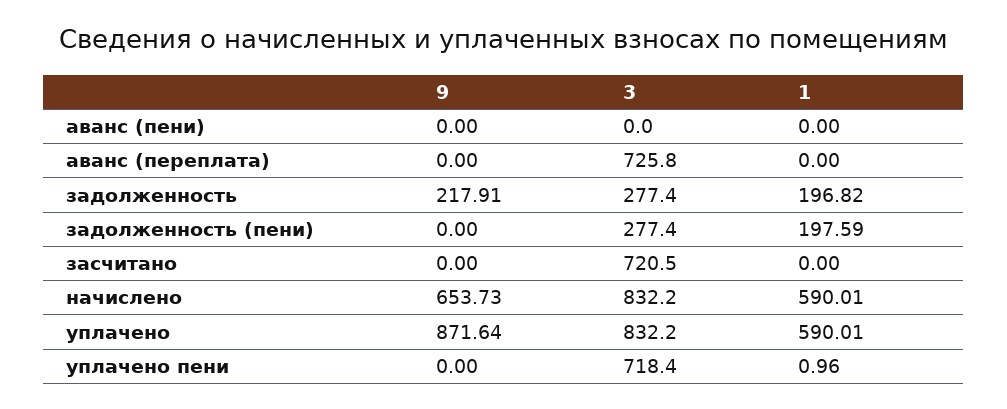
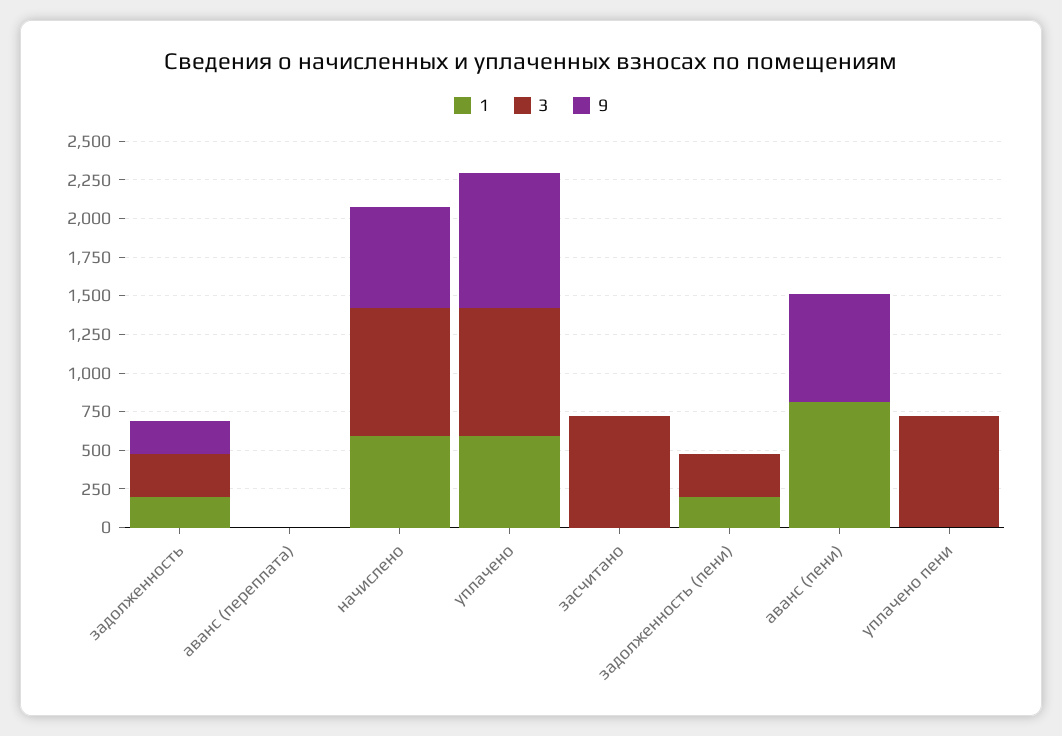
9, аванс (пени): 0 -> 750
1, аванс (пени): 0 -> 750
3, аванс (переплата): 725.8 -> 0

